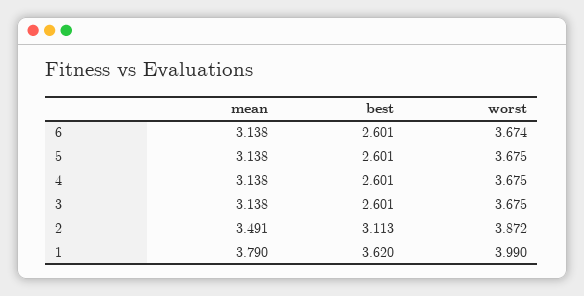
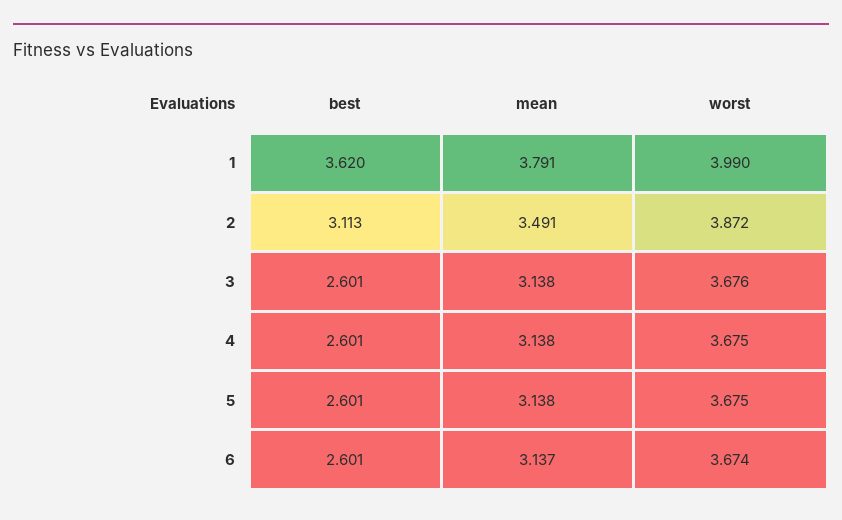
mean, 6: 3.138 -> 3.137
worst, 3: 3.675 -> 3.676
mean, 1: 3.79 -> 3.791

